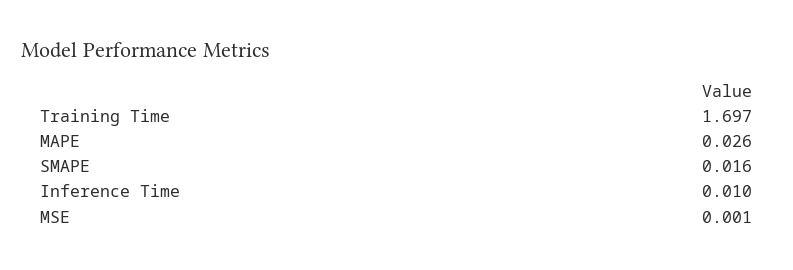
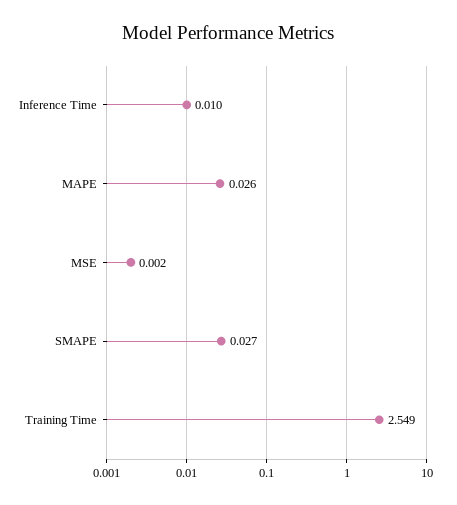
Training Time: 1.697 -> 2.549
SMAPE: 0.016 -> 0.027
MSE: 0.001 -> 0.002

